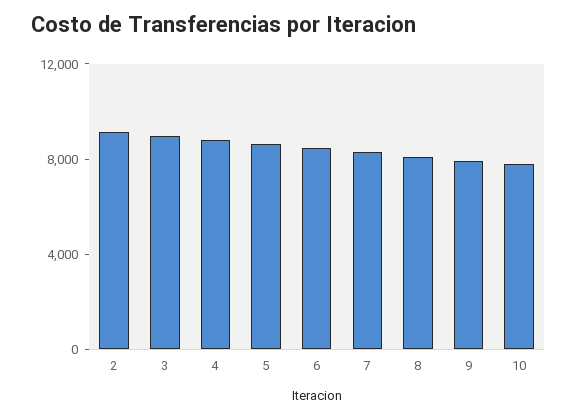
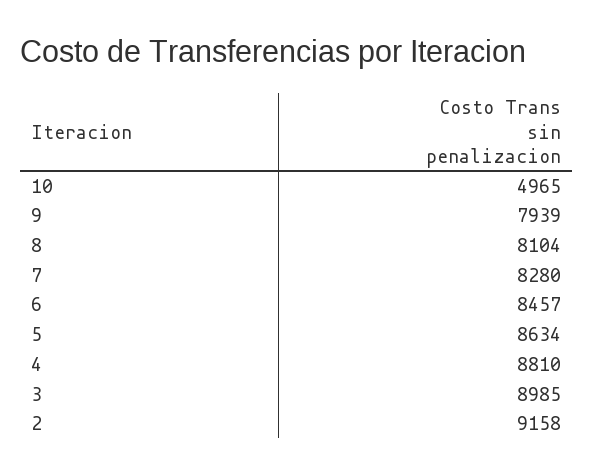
10: 8000 -> 4965

